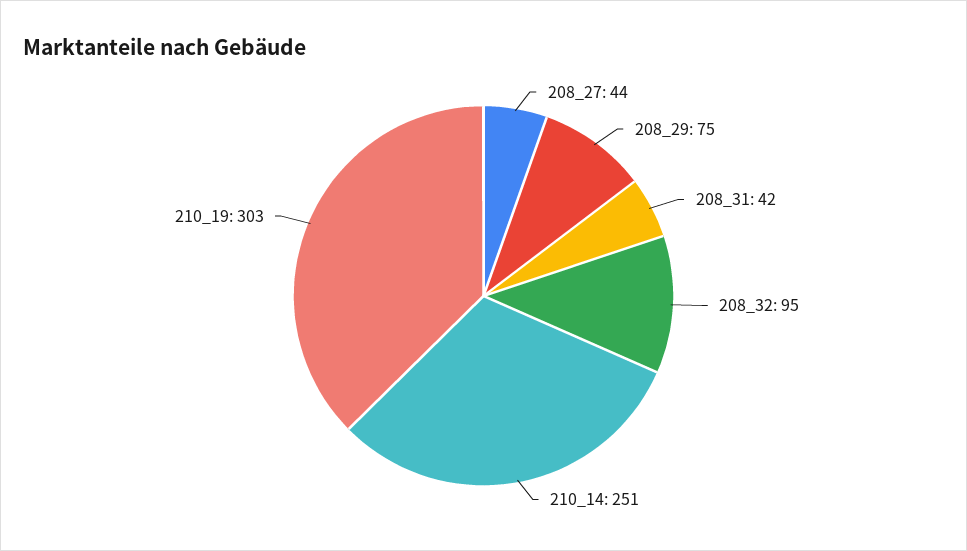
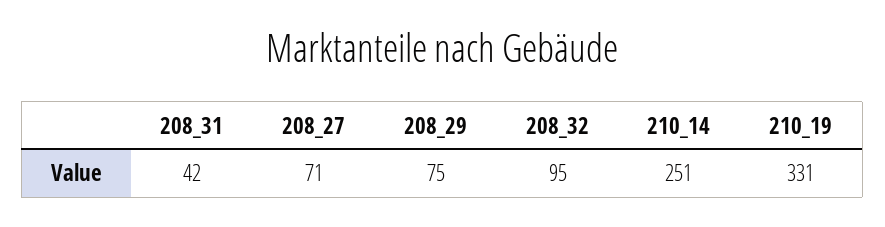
208_27: 44 -> 71
210_19: 303 -> 331

